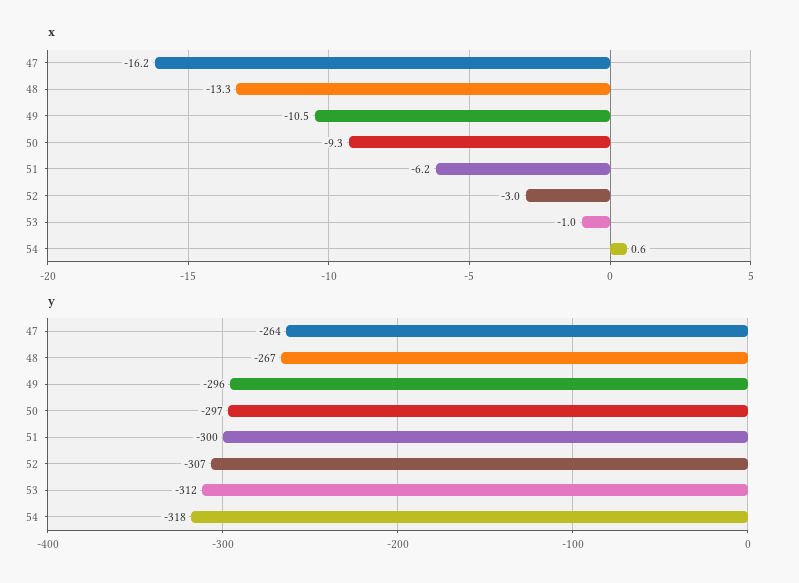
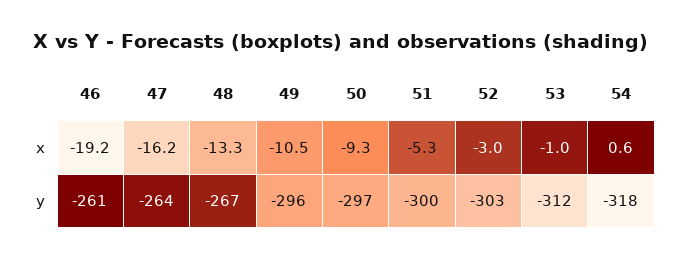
x, 51: -6.2 -> -5.3
y, 52: -307 -> -303
x, 46: none -> -19.2
y, 46: none -> -261

